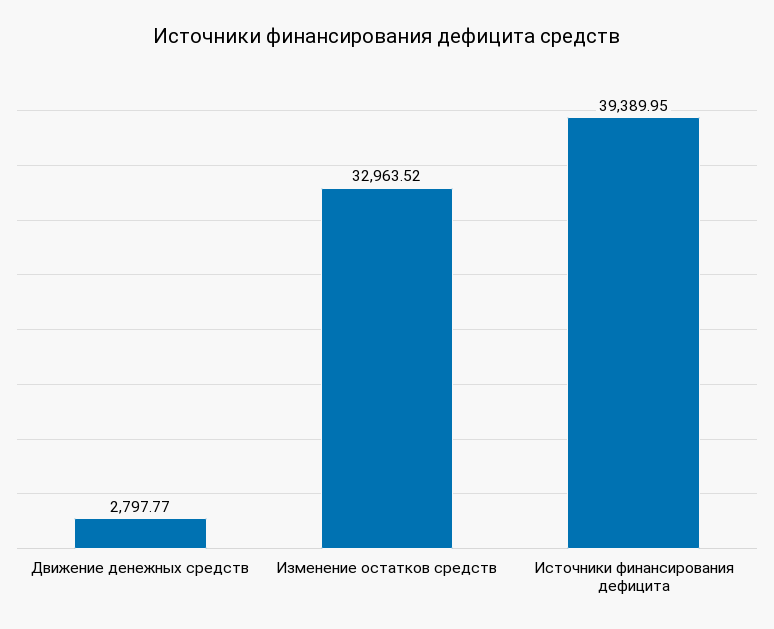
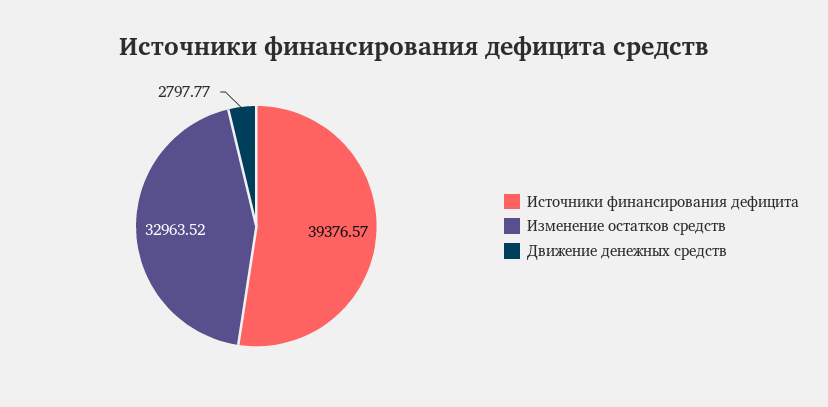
Источники финансирования дефицита: 39389.95 -> 39376.57

